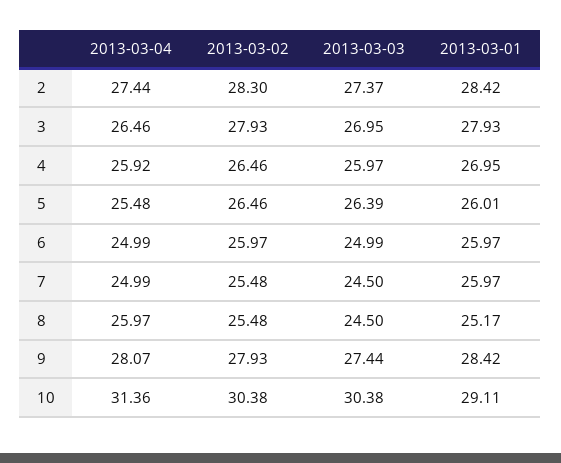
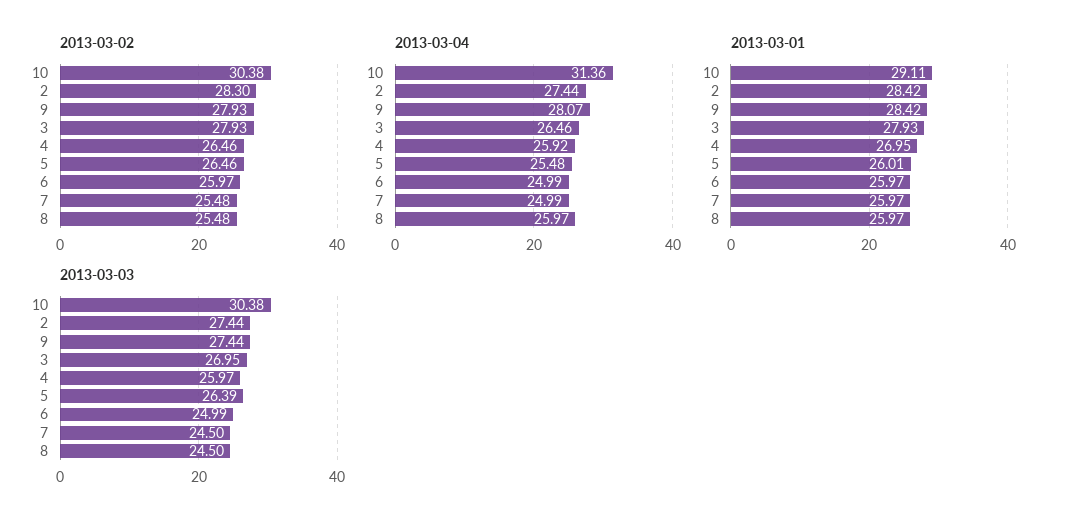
2013-03-03, 2: 27.37 -> 27.44
2013-03-01, 8: 25.17 -> 25.97

